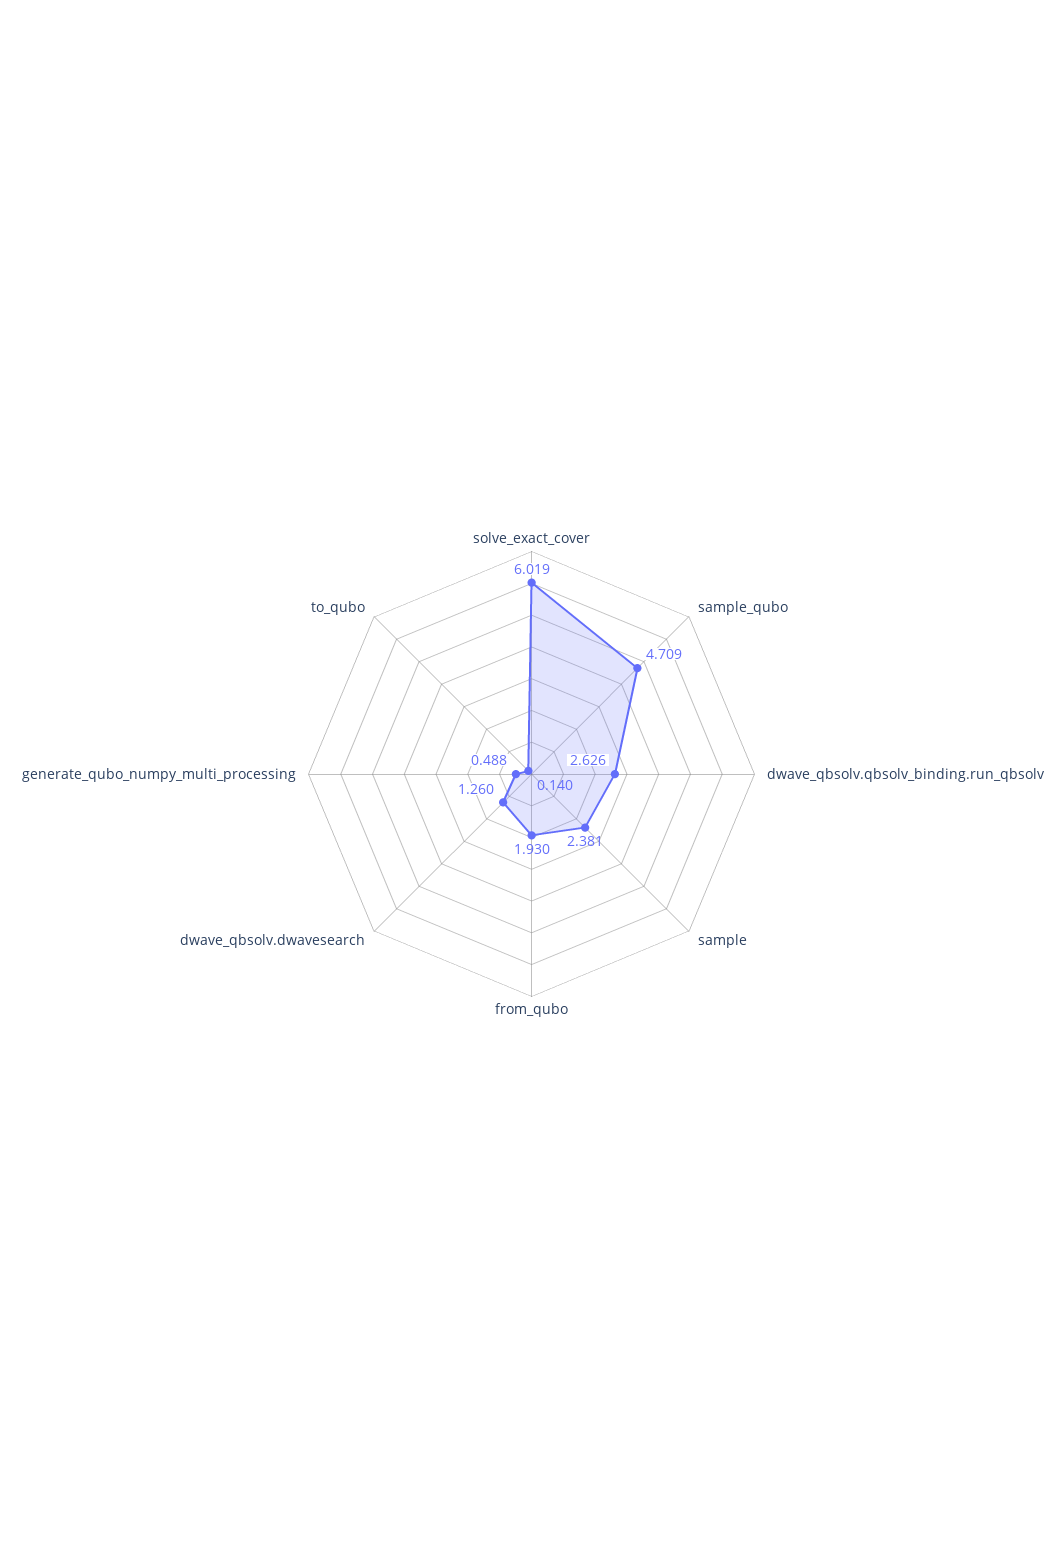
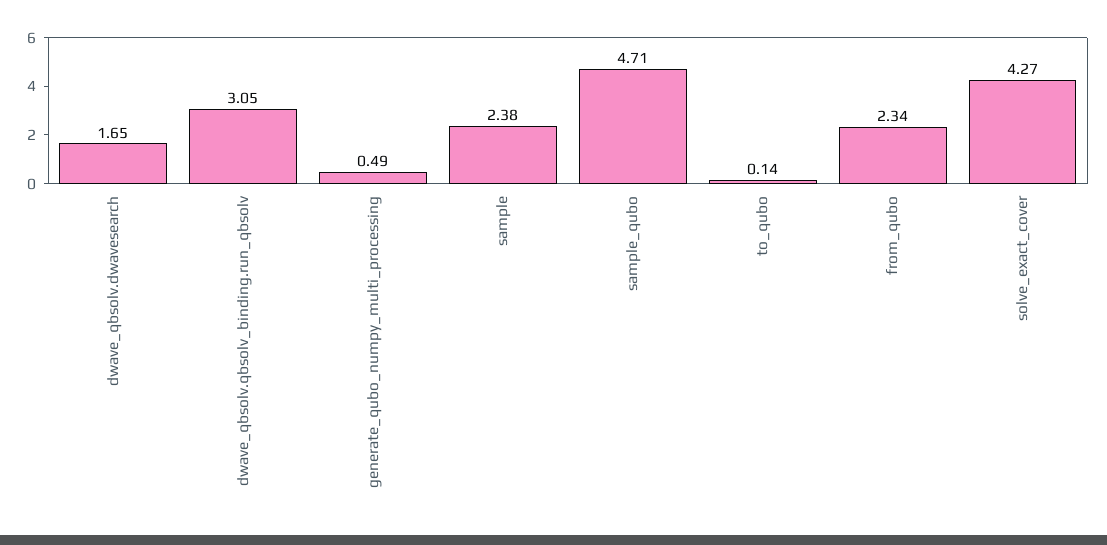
solve_exact_cover: 6.019 -> 4.27
dwave_qbsolv.qbsolv_binding.run_qbsolv: 2.626 -> 3.05
from_qubo: 1.93 -> 2.34
dwave_qbsolv.dwavesearch: 1.26 -> 1.65

